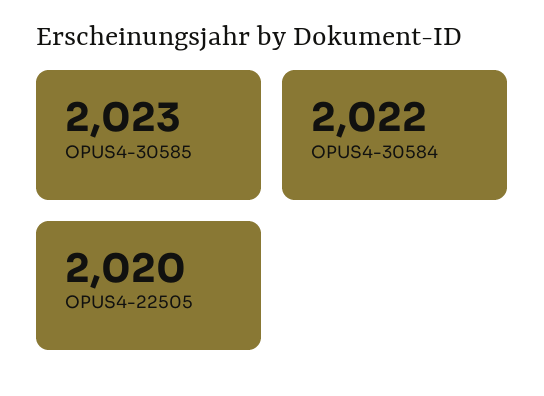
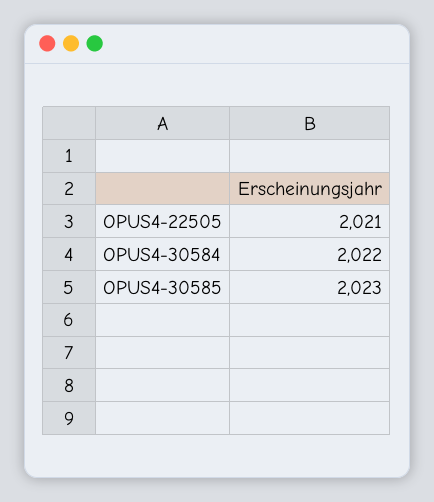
OPUS4-22505: 2020 -> 2021

